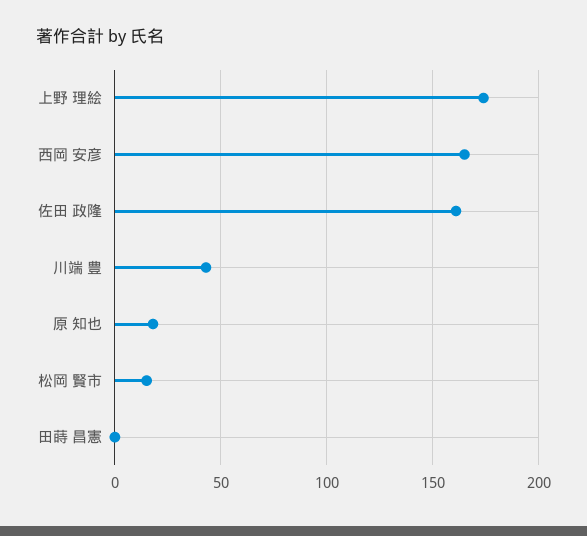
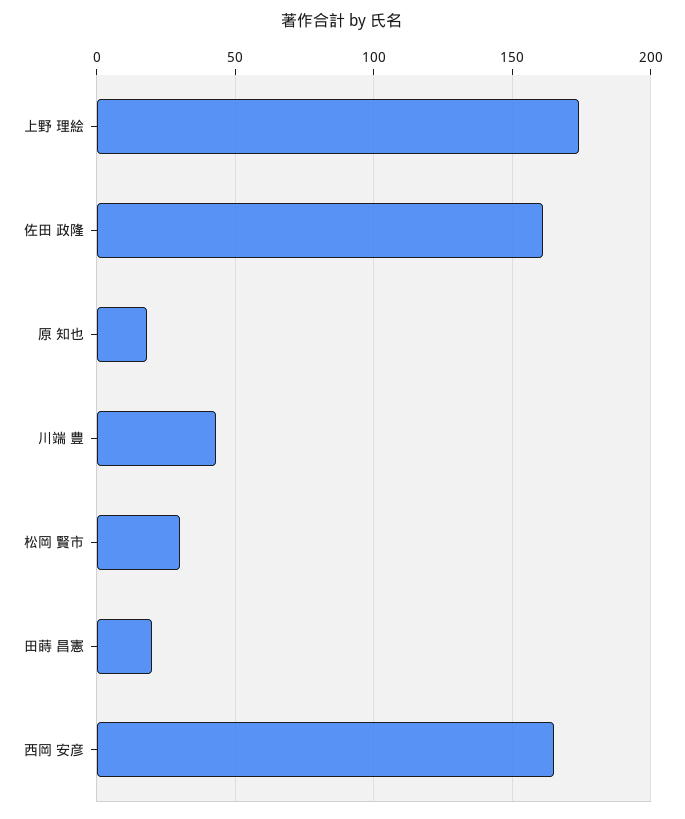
松岡 賢市: 15 -> 30
田蒔 昌憲: 0 -> 20

